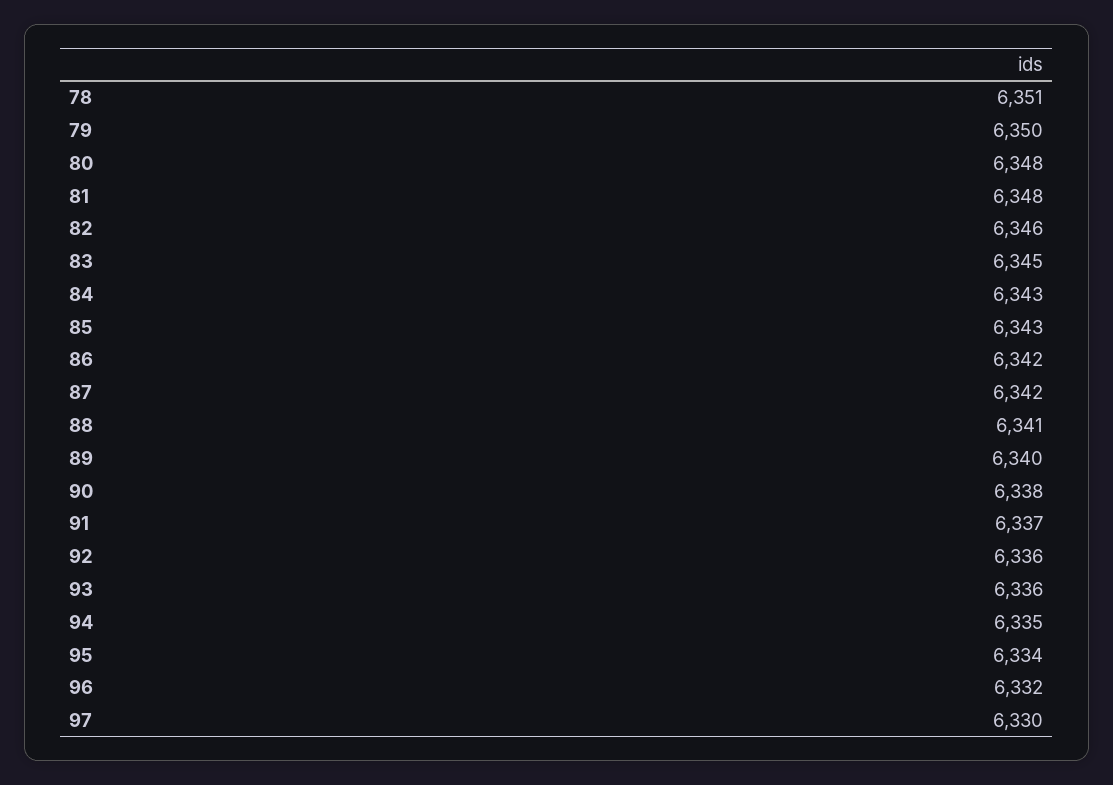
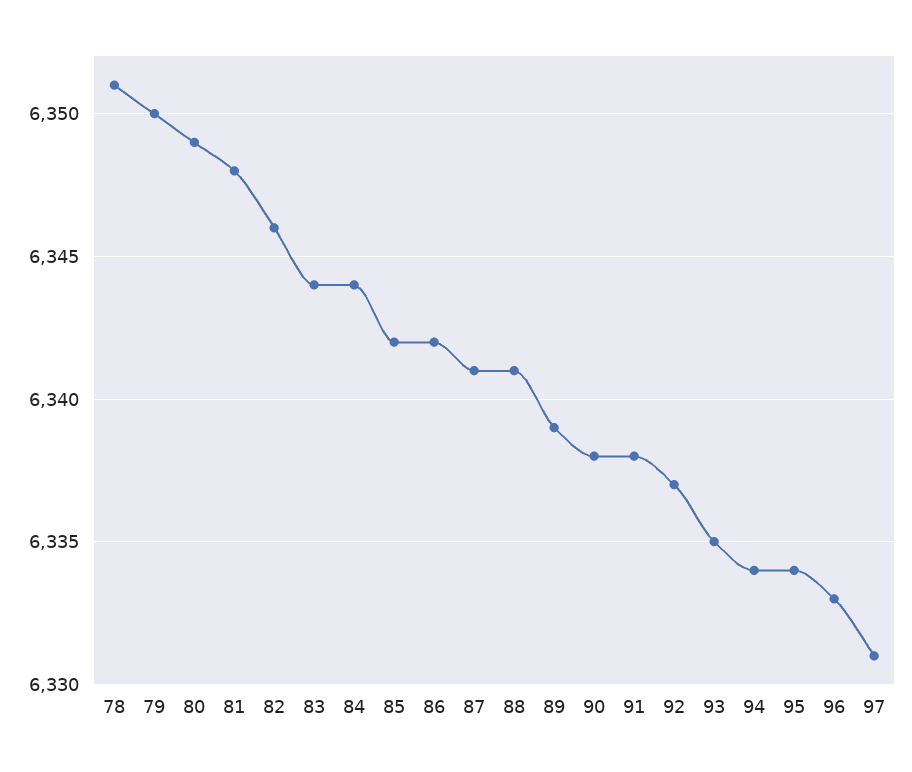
80: 6348 -> 6349
83: 6345 -> 6344
84: 6343 -> 6344
85: 6343 -> 6342
87: 6342 -> 6341
89: 6340 -> 6339
91: 6337 -> 6338
92: 6336 -> 6337
93: 6336 -> 6335
94: 6335 -> 6334
96: 6332 -> 6333
97: 6330 -> 6331

